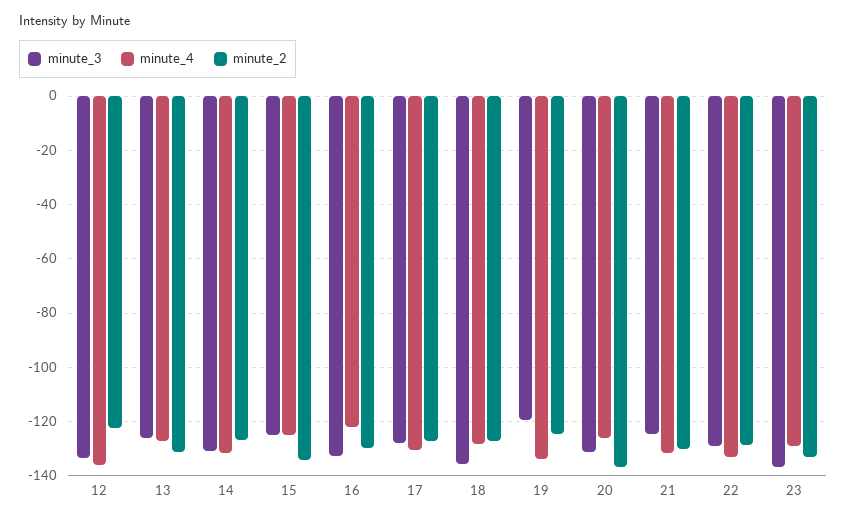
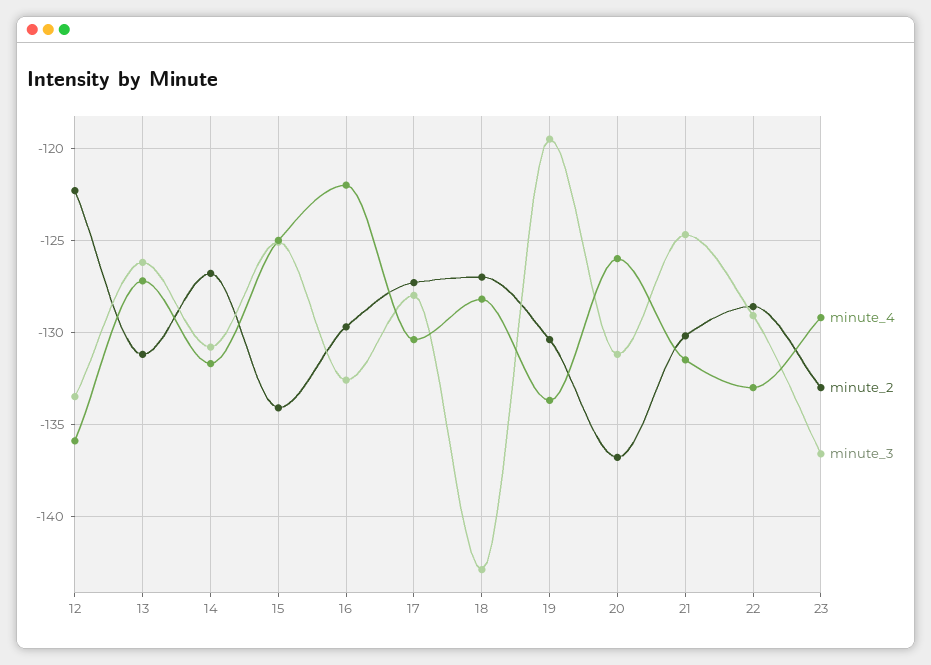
minute_3, 18: -135 -> -143
minute_2, 19: -125 -> -130.5

